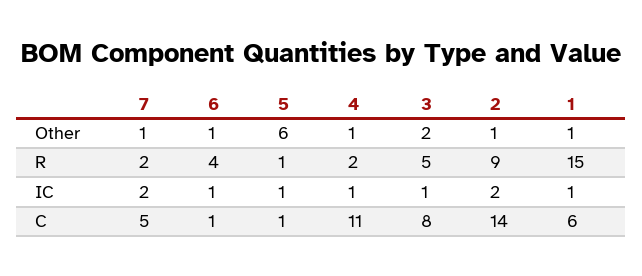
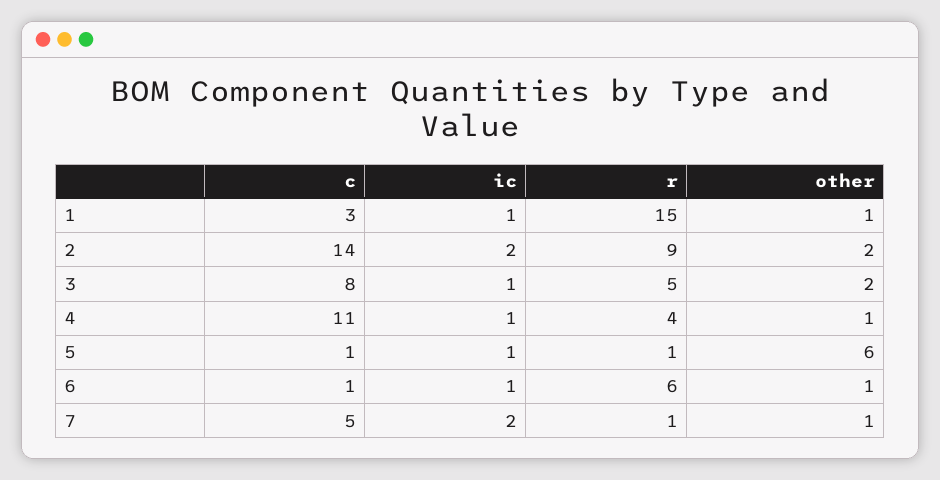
2, Other: 1 -> 2
7, R: 2 -> 1
6, R: 4 -> 6
4, R: 2 -> 4
1, C: 6 -> 3

